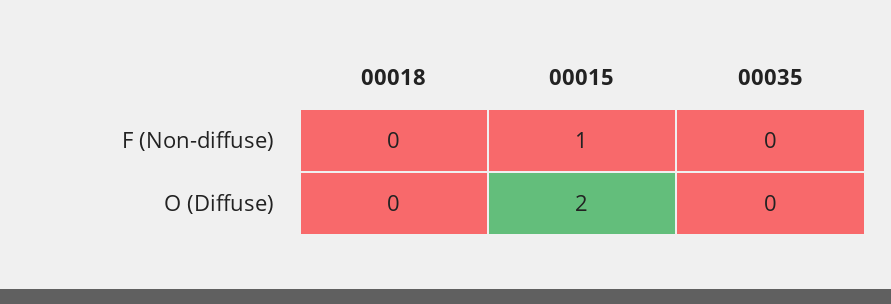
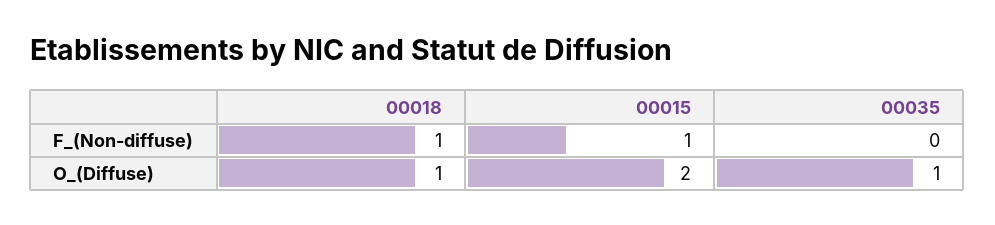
00018, F (Non-diffuse): 0 -> 1
00018, O (Diffuse): 0 -> 1
00035, O (Diffuse): 0 -> 1

